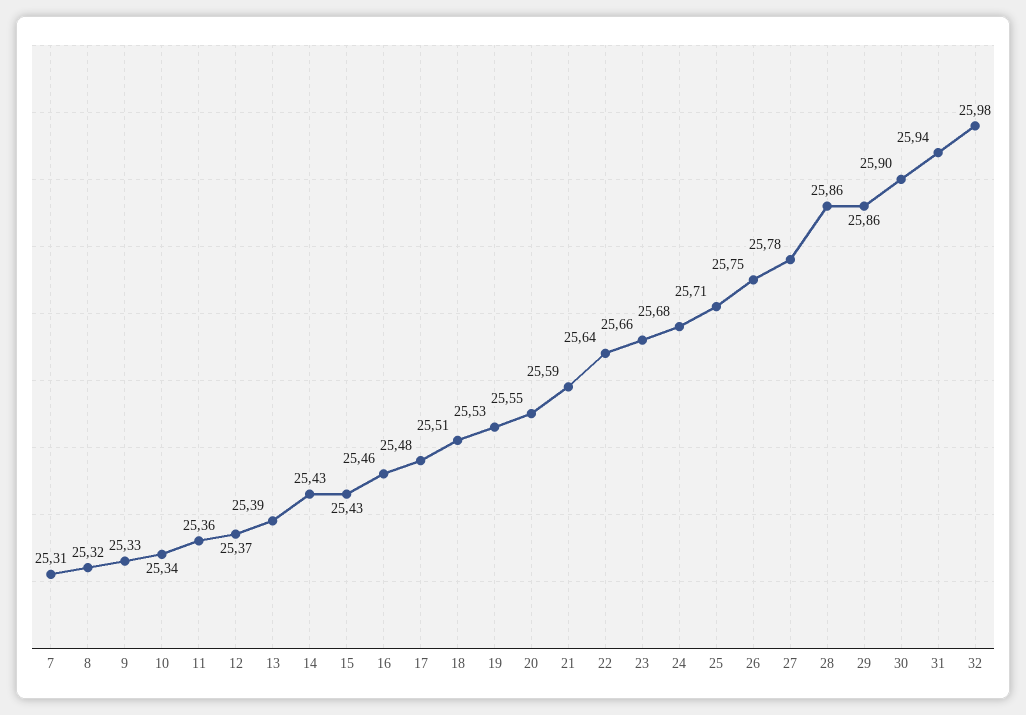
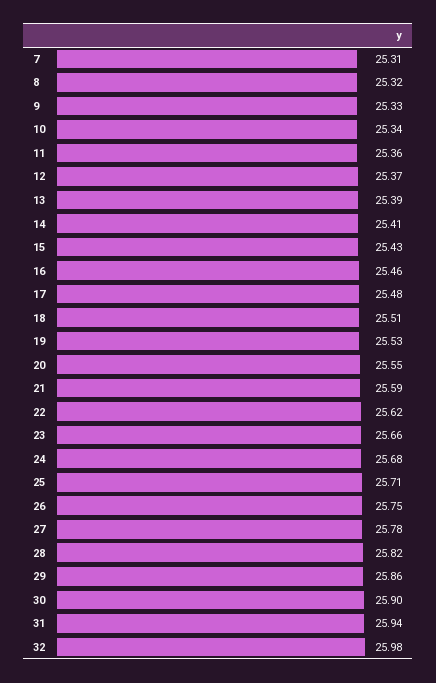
14: 25.43 -> 25.41
22: 25.64 -> 25.62
28: 25.86 -> 25.82

